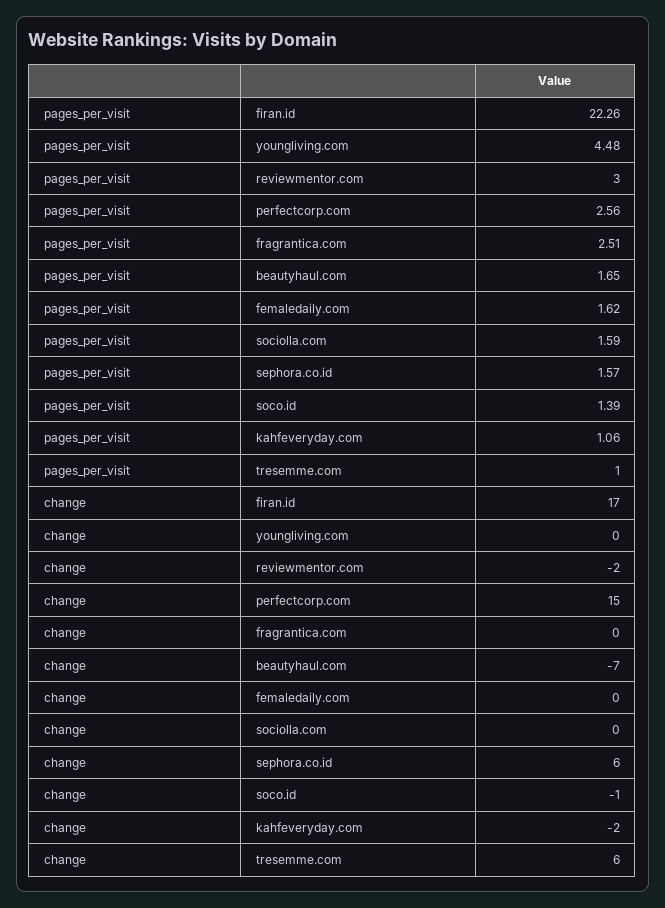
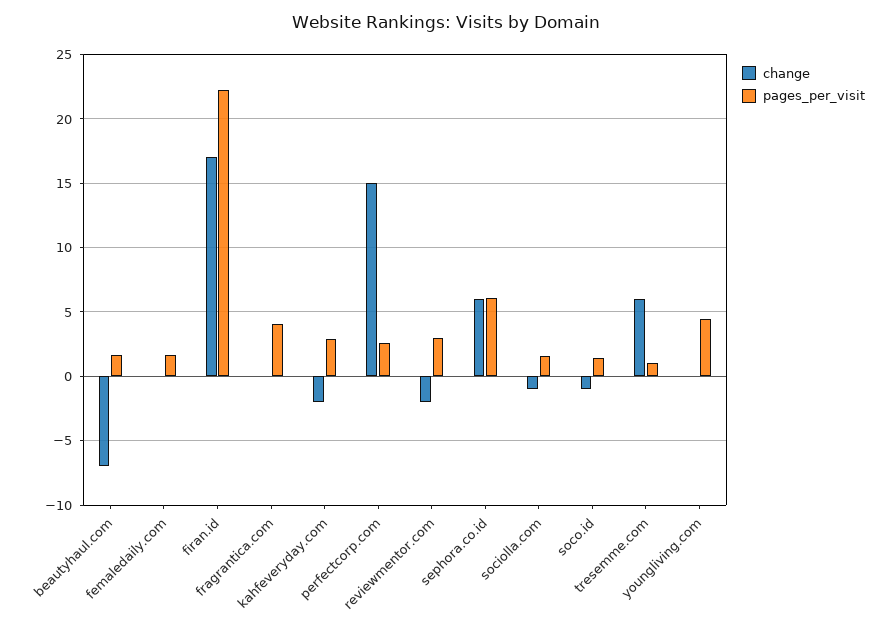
pages_per_visit, fragrantica.com: 2.51 -> 4
pages_per_visit, sephora.co.id: 1.57 -> 6
pages_per_visit, kahfeveryday.com: 1.06 -> 3
change, sociolla.com: 0 -> -1

